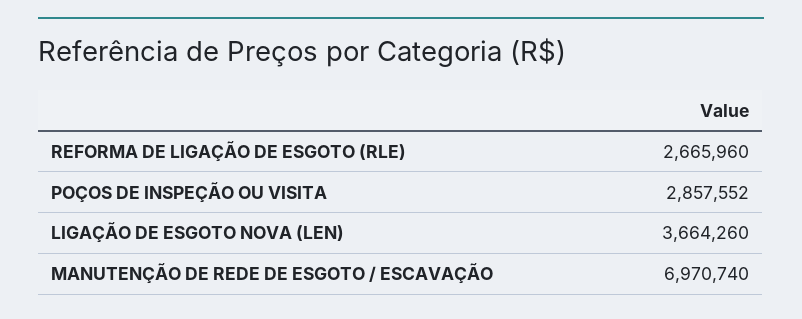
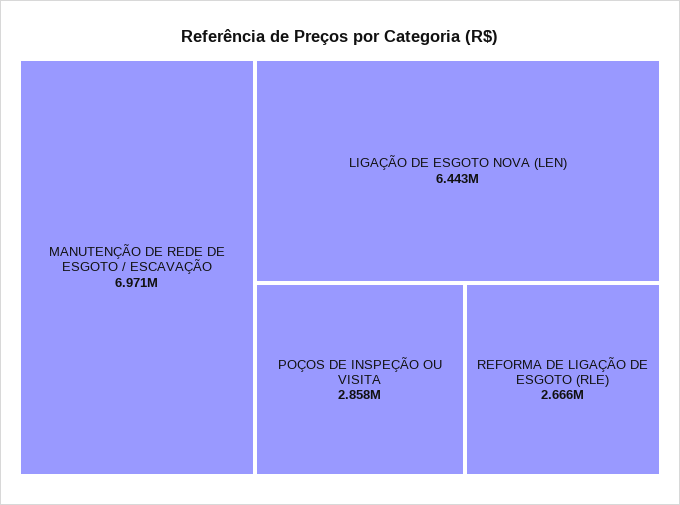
LIGAÇÃO DE ESGOTO NOVA (LEN): 3664260 -> 6443000

